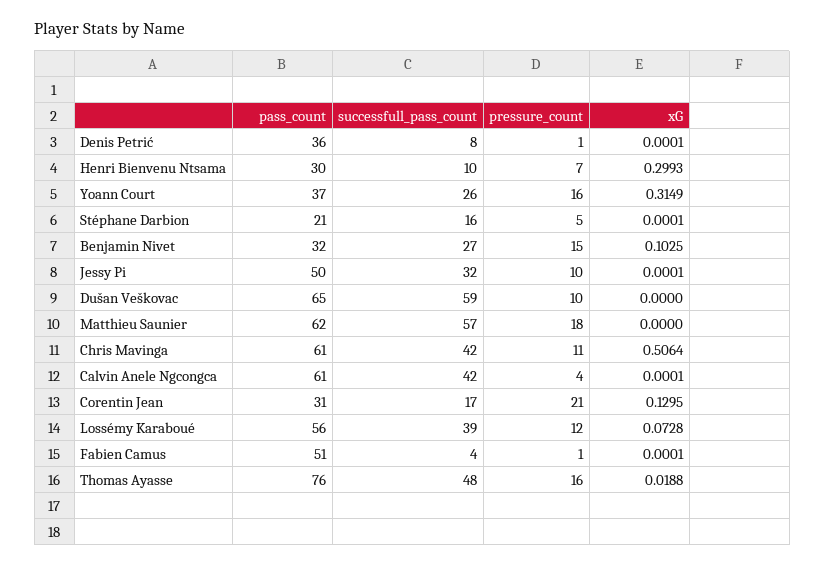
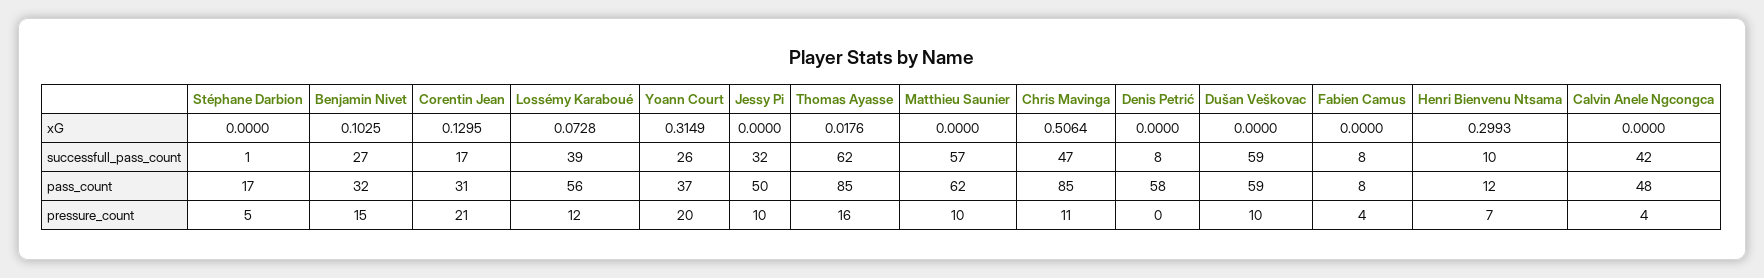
pass_count, Denis Petrić: 36 -> 58
pressure_count, Denis Petrić: 1 -> 0
xG, Denis Petrić: 0.0001 -> 0
pass_count, Henri Bienvenu Ntsama: 30 -> 12
pressure_count, Yoann Court: 16 -> 20
pass_count, Stéphane Darbion: 21 -> 17
successfull_pass_count, Stéphane Darbion: 16 -> 1
xG, Stéphane Darbion: 0.0001 -> 0
xG, Jessy Pi: 0.0001 -> 0
pass_count, Dušan Veškovac: 65 -> 59
pressure_count, Matthieu Saunier: 18 -> 10
pass_count, Chris Mavinga: 61 -> 85
successfull_pass_count, Chris Mavinga: 42 -> 47
pass_count, Calvin Anele Ngcongca: 61 -> 48
xG, Calvin Anele Ngcongca: 0.0001 -> 0
pass_count, Fabien Camus: 51 -> 8
successfull_pass_count, Fabien Camus: 4 -> 8
pressure_count, Fabien Camus: 1 -> 4
xG, Fabien Camus: 0.0001 -> 0
pass_count, Thomas Ayasse: 76 -> 85
successfull_pass_count, Thomas Ayasse: 48 -> 62
xG, Thomas Ayasse: 0.0188 -> 0.0176

